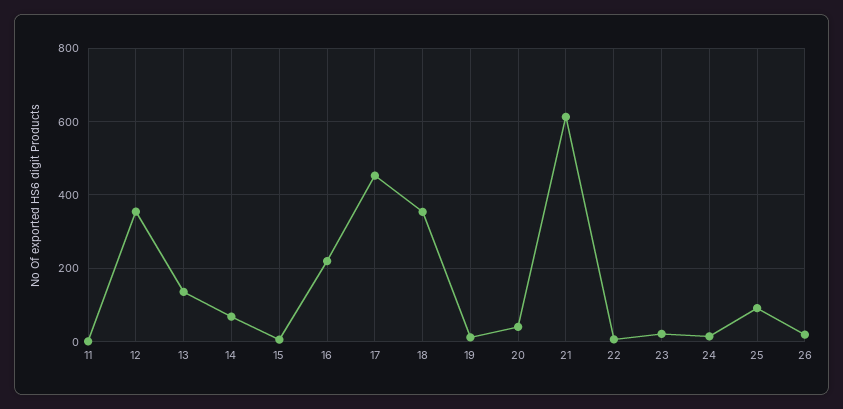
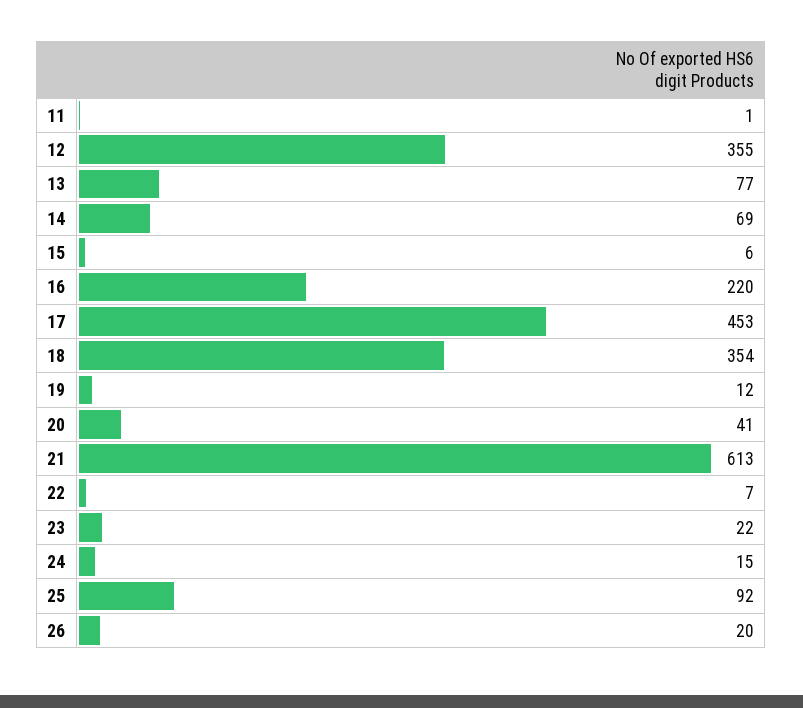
13: 140 -> 77

